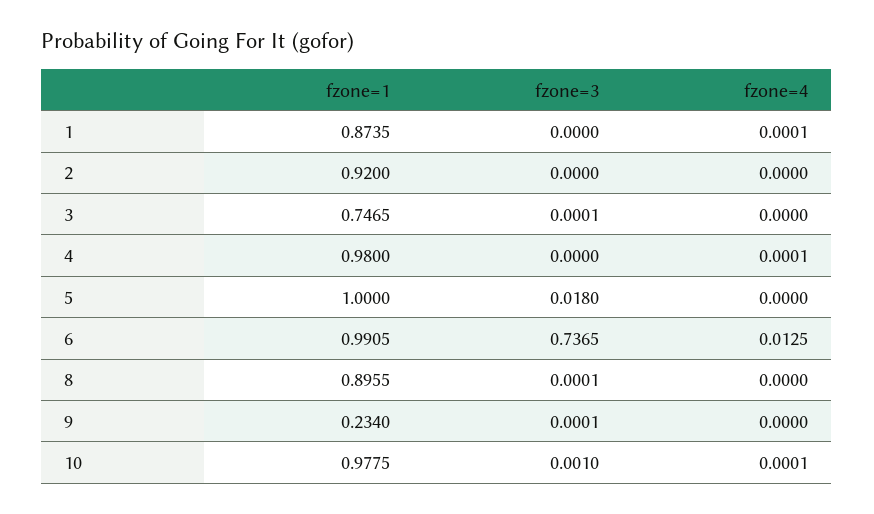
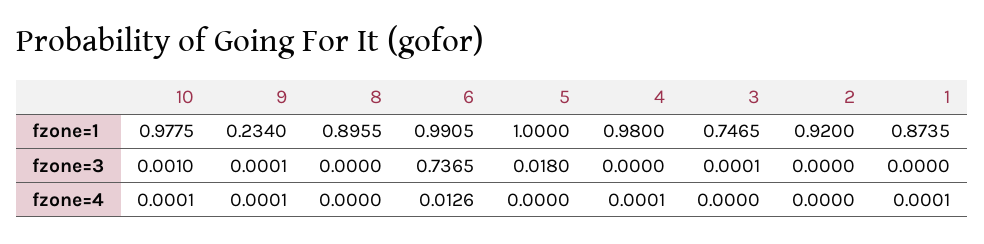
fzone=4, 6: 0.0125 -> 0.0126
fzone=3, 8: 0.0001 -> 0
fzone=4, 9: 0 -> 0.0001

